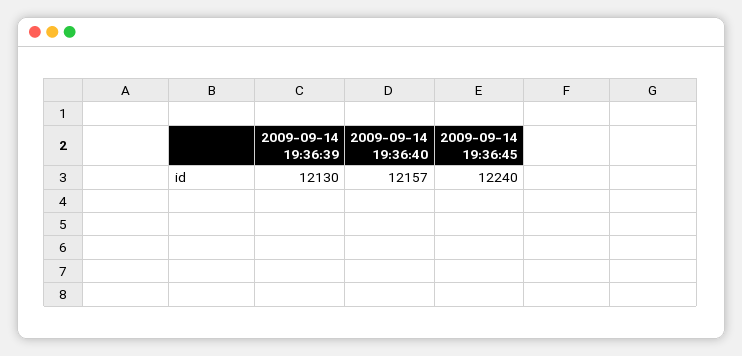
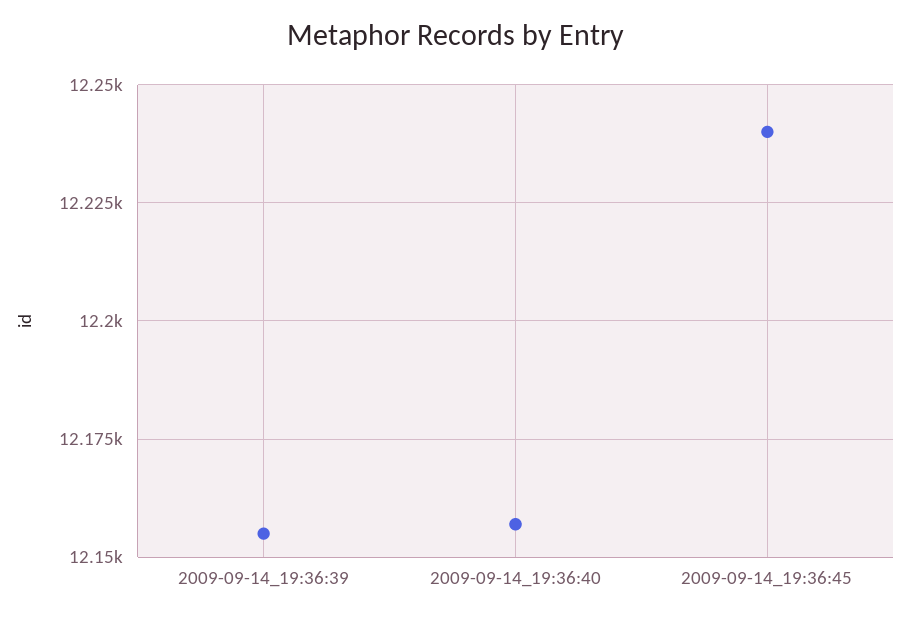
2009-09-14 19:36:39: 12130 -> 12155

